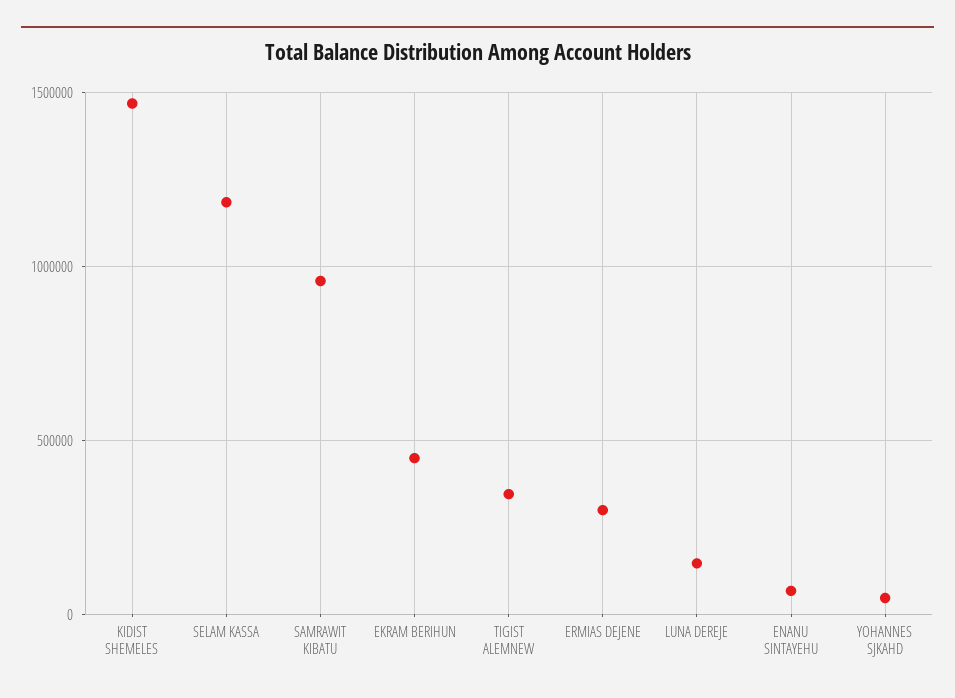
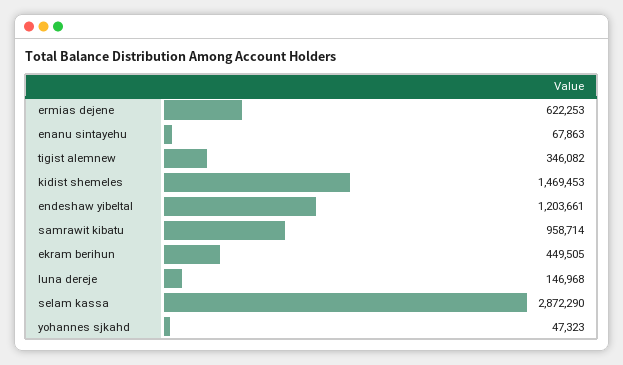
SELAM KASSA: 1200000 -> 2872290
ERMIAS DEJENE: 300000 -> 622253
endeshaw yibeltal: none -> 1203661

